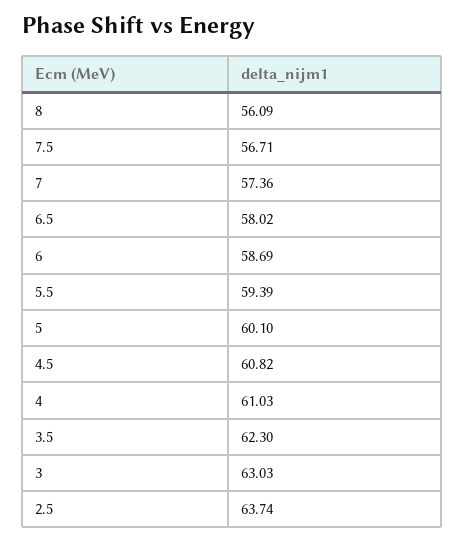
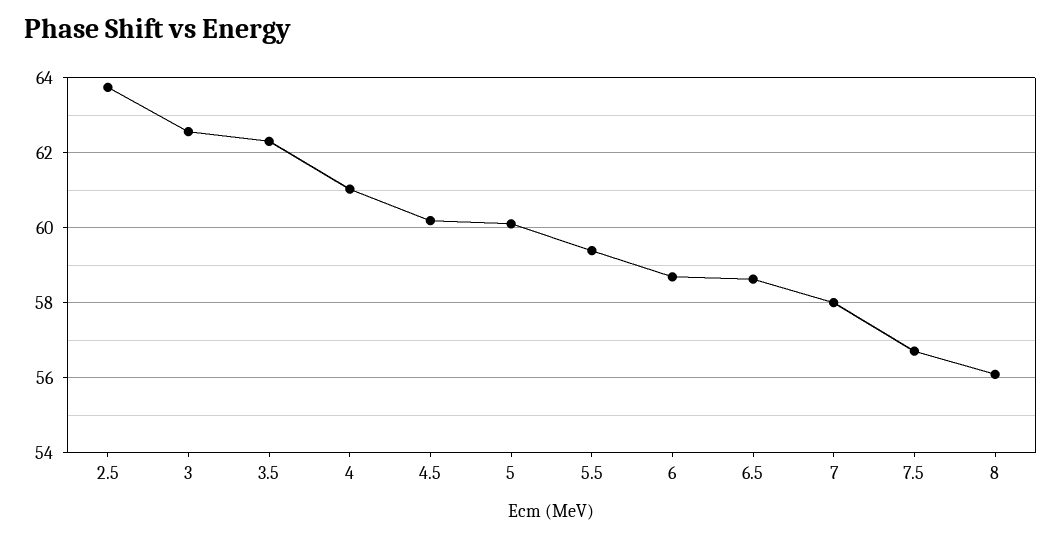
7: 57.36 -> 58
6.5: 58.02 -> 58.6
4.5: 60.82 -> 60.2
3: 63.03 -> 62.6

